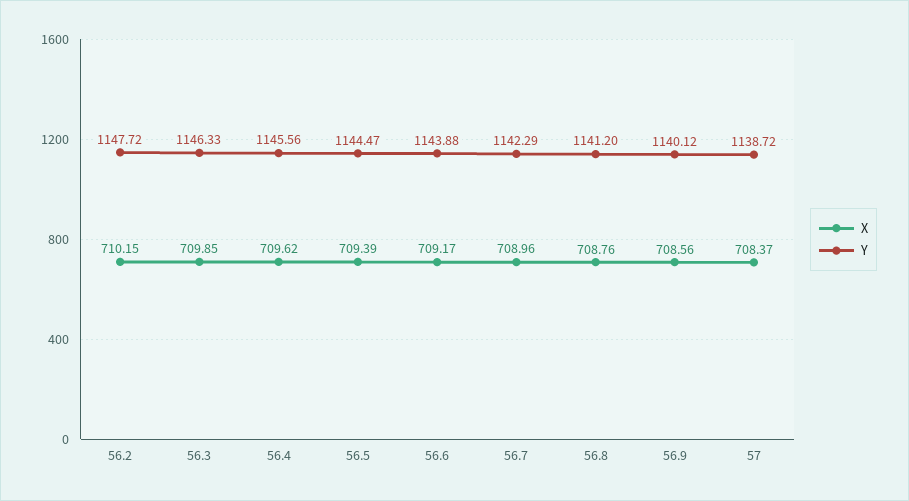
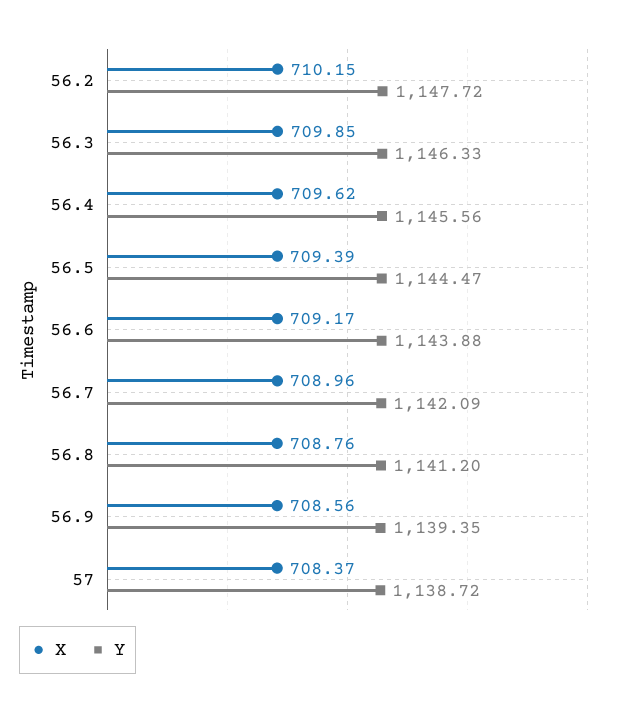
Y, 56.7: 1142.29 -> 1142.09
Y, 56.9: 1140.12 -> 1139.35

